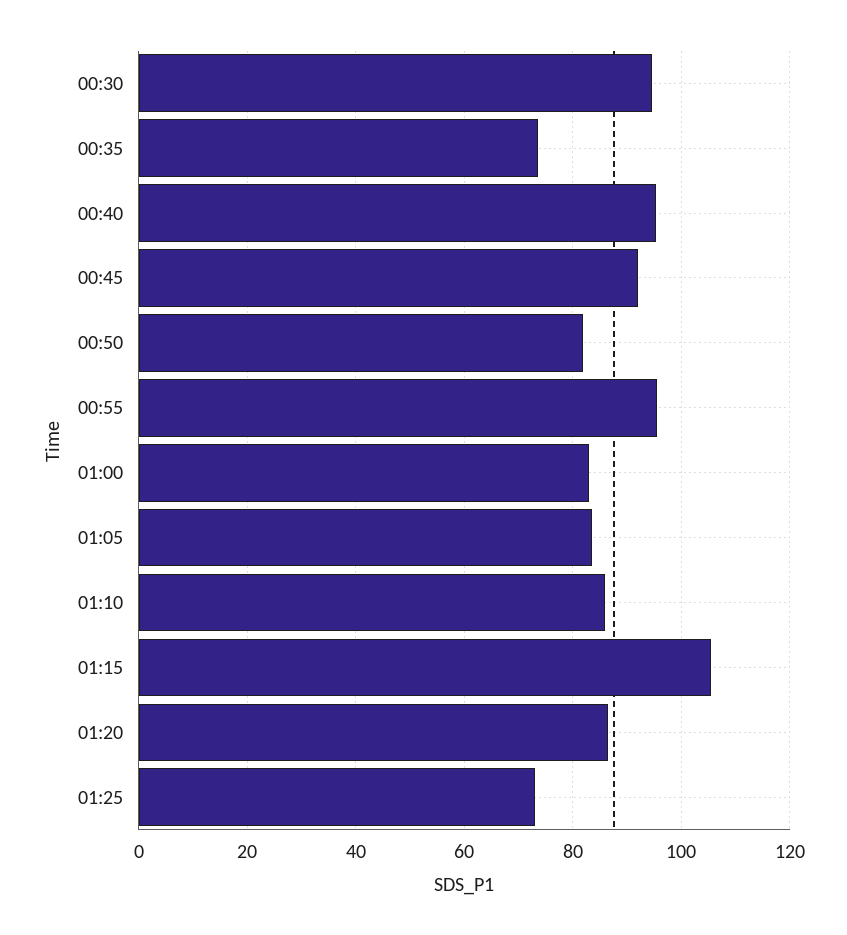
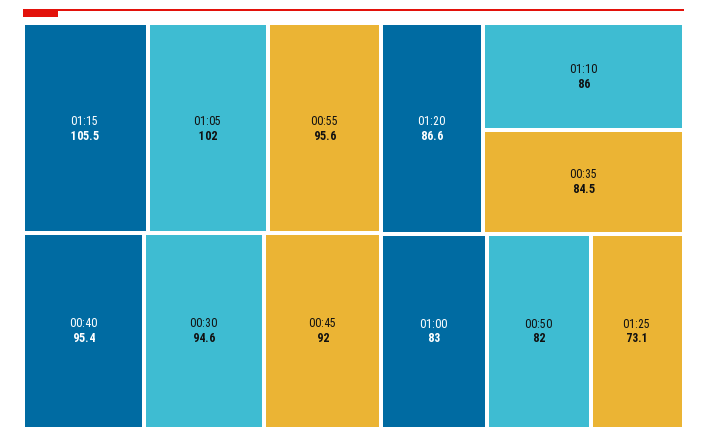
00:35: 74 -> 84.5
01:05: 84 -> 102

